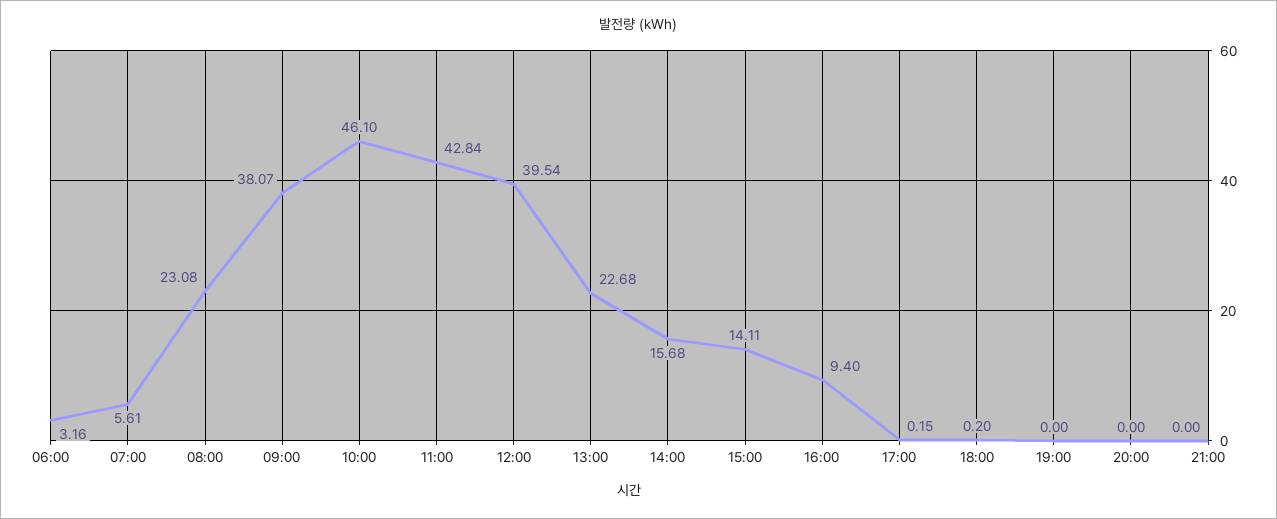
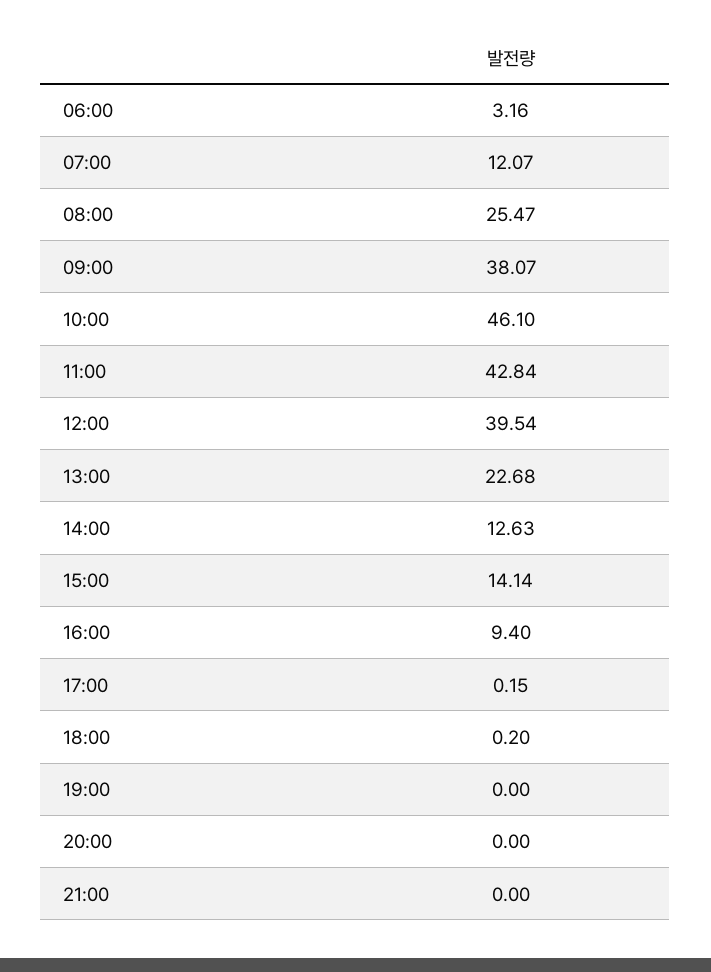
07:00: 5.61 -> 12.07
08:00: 23.08 -> 25.47
14:00: 15.68 -> 12.63
15:00: 14.11 -> 14.14

